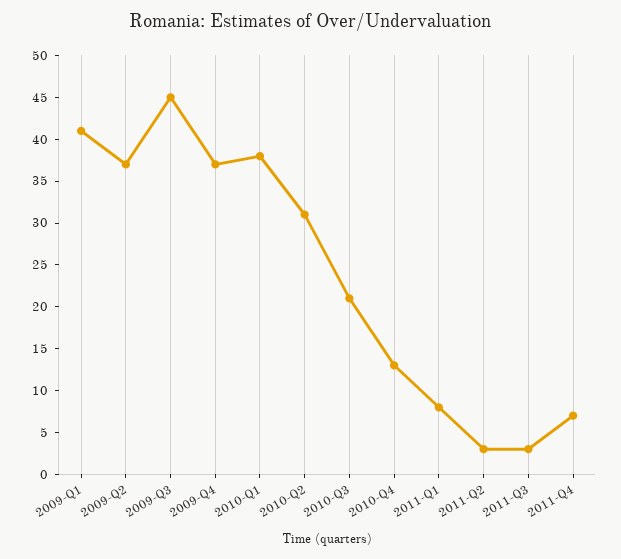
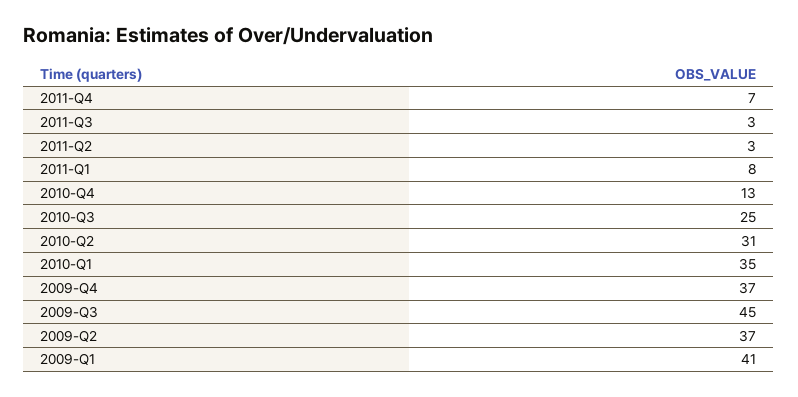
2010-Q1: 38 -> 35
2010-Q3: 21 -> 25

